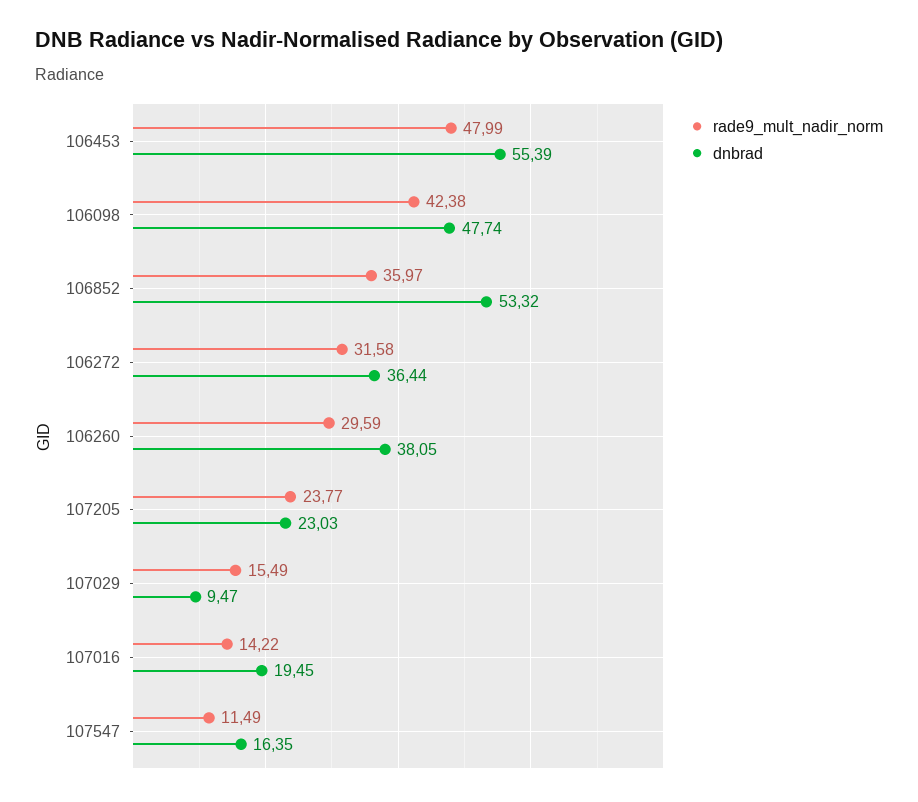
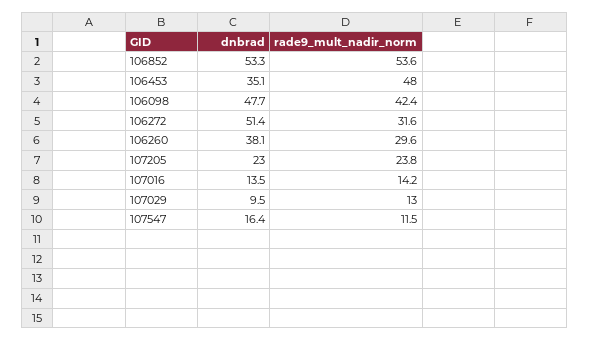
dnbrad, 106453: 55.39 -> 35.1
rade9_mult_nadir_norm, 106852: 35.97 -> 53.6
dnbrad, 106272: 36.44 -> 51.4
rade9_mult_nadir_norm, 107029: 15.49 -> 13
dnbrad, 107016: 19.45 -> 13.5

